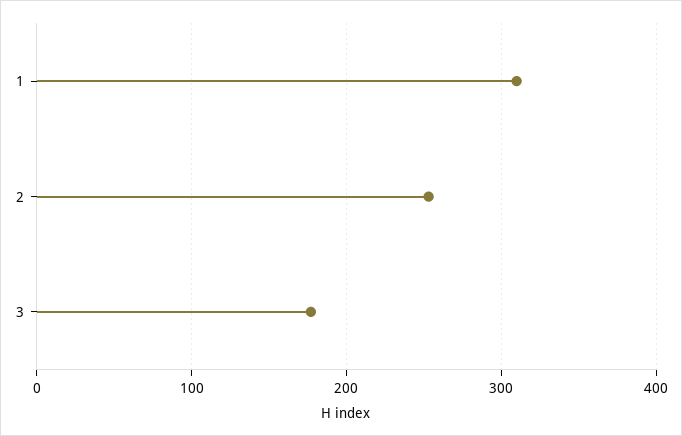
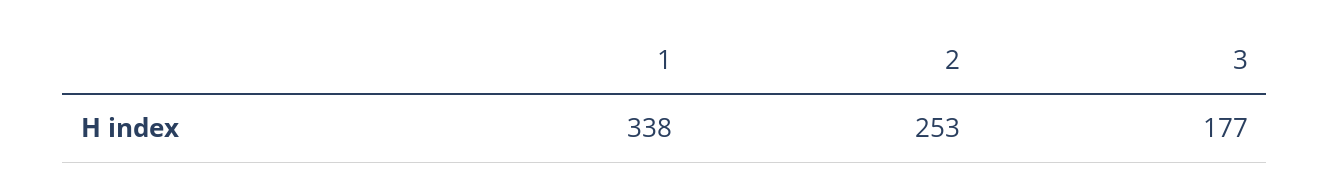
1: 310 -> 338

